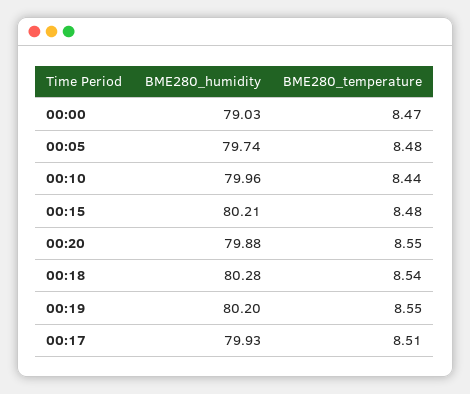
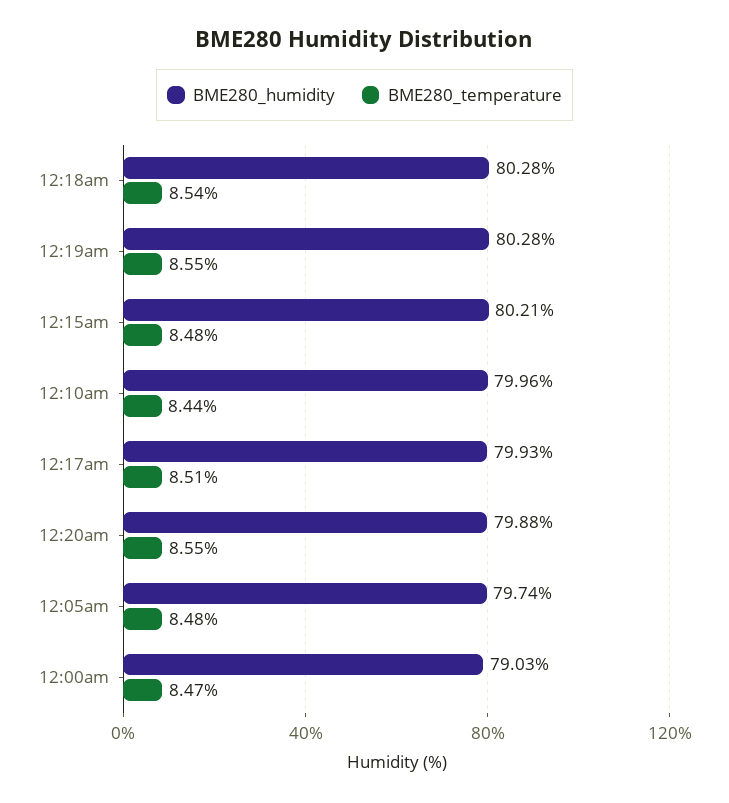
BME280_humidity, 00:19: 80.2 -> 80.28

